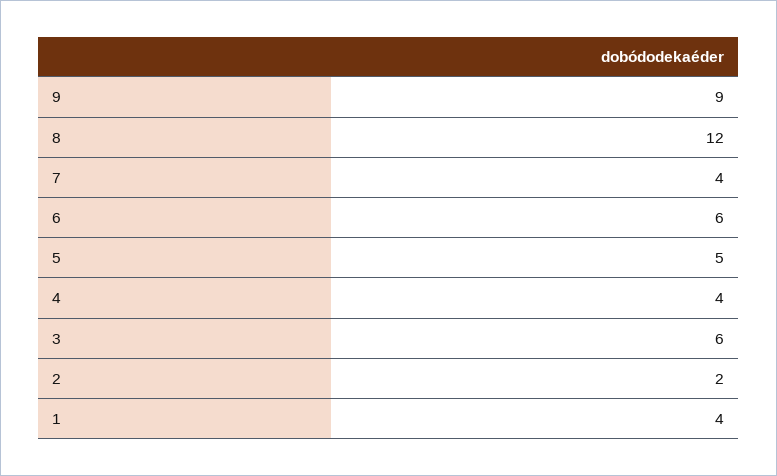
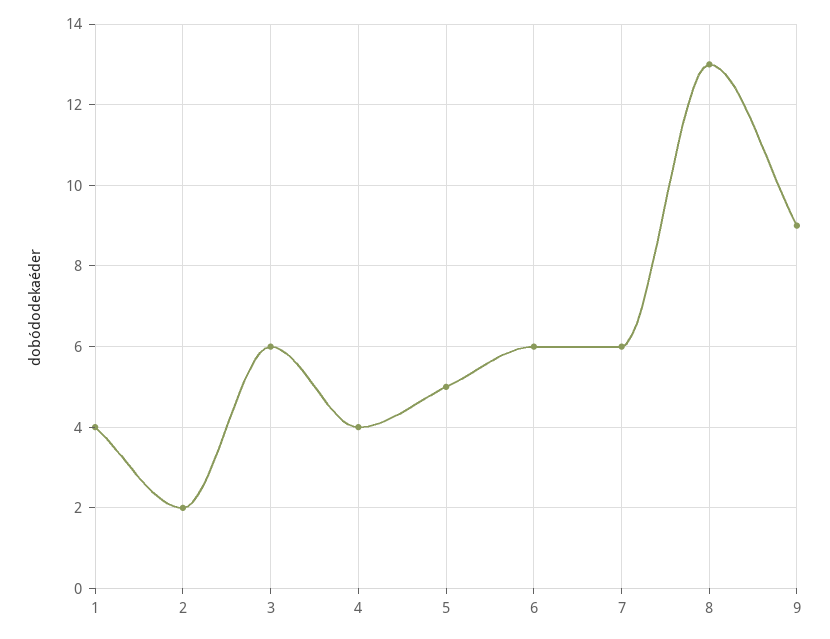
8: 12 -> 13
7: 4 -> 6

